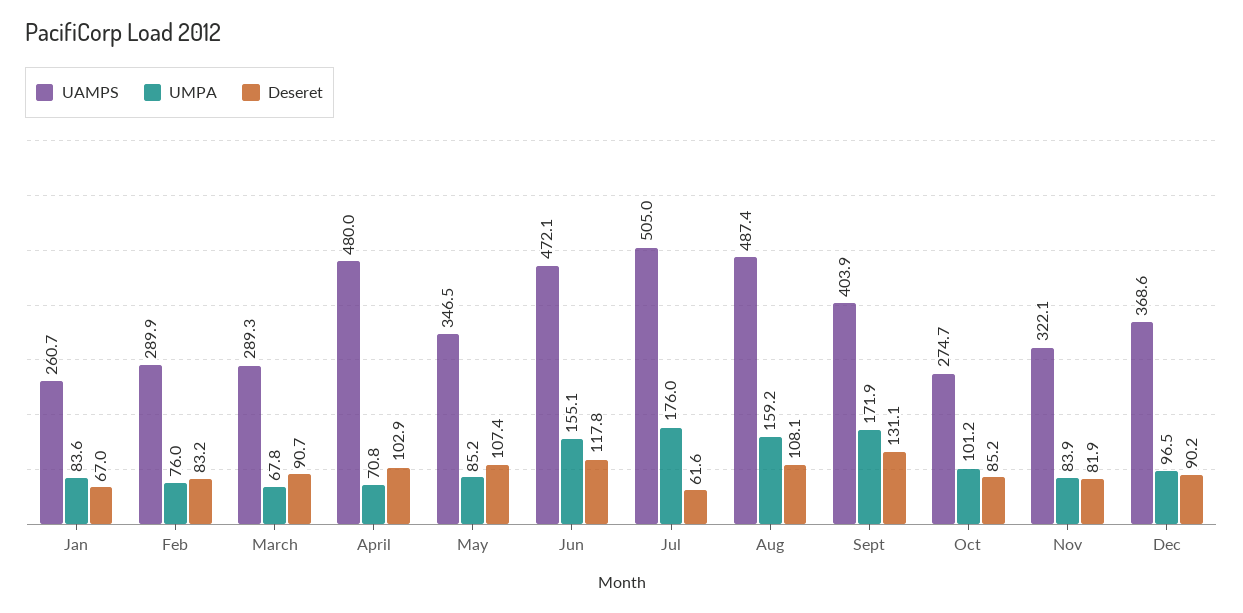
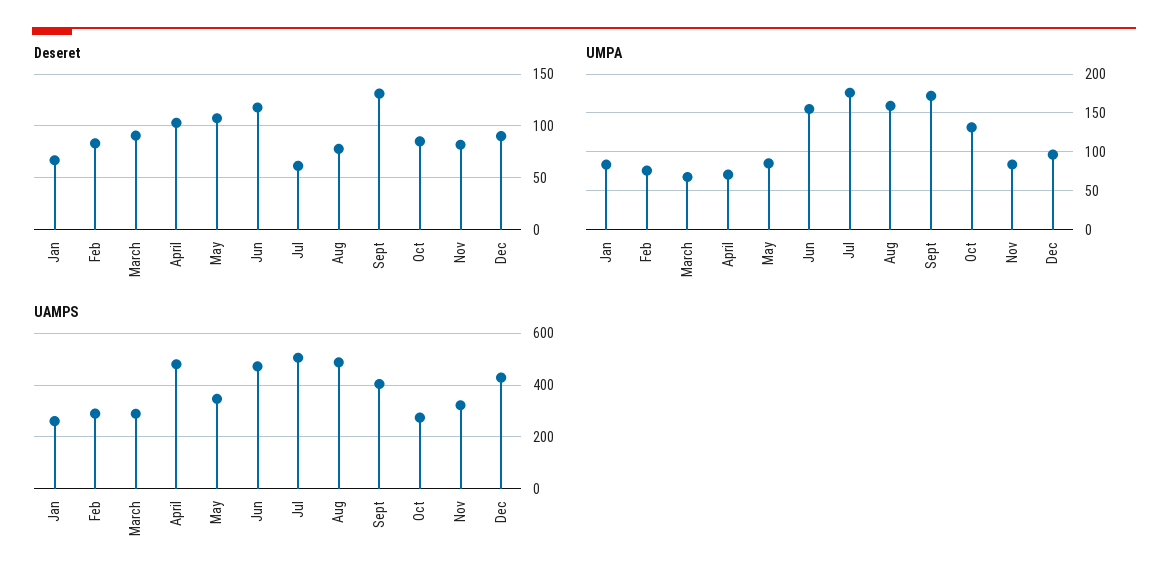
Deseret, Aug: 108.1 -> 80
UMPA, Oct: 101.2 -> 130
UAMPS, Dec: 368.6 -> 425

